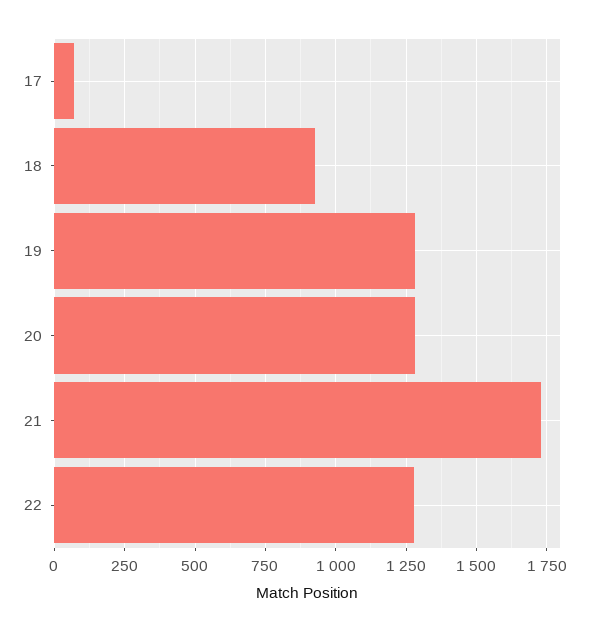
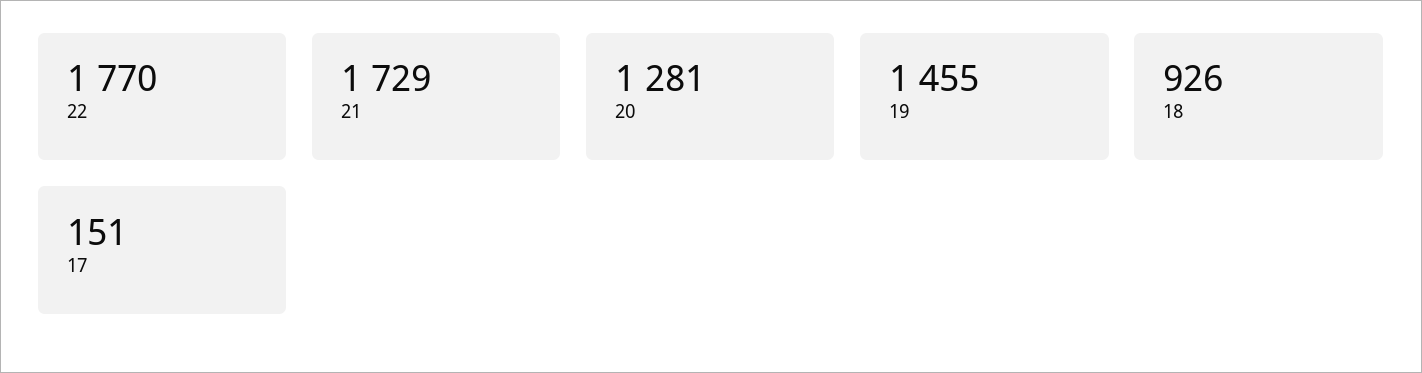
17: 75 -> 151
19: 1275 -> 1455
22: 1275 -> 1770

